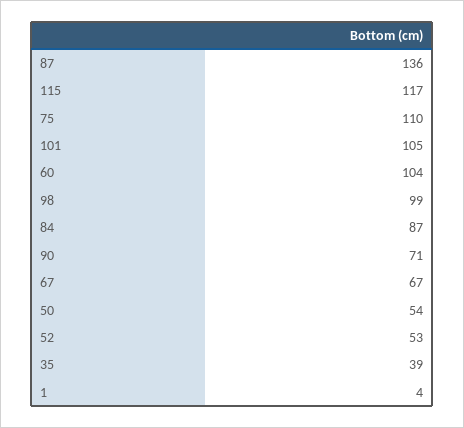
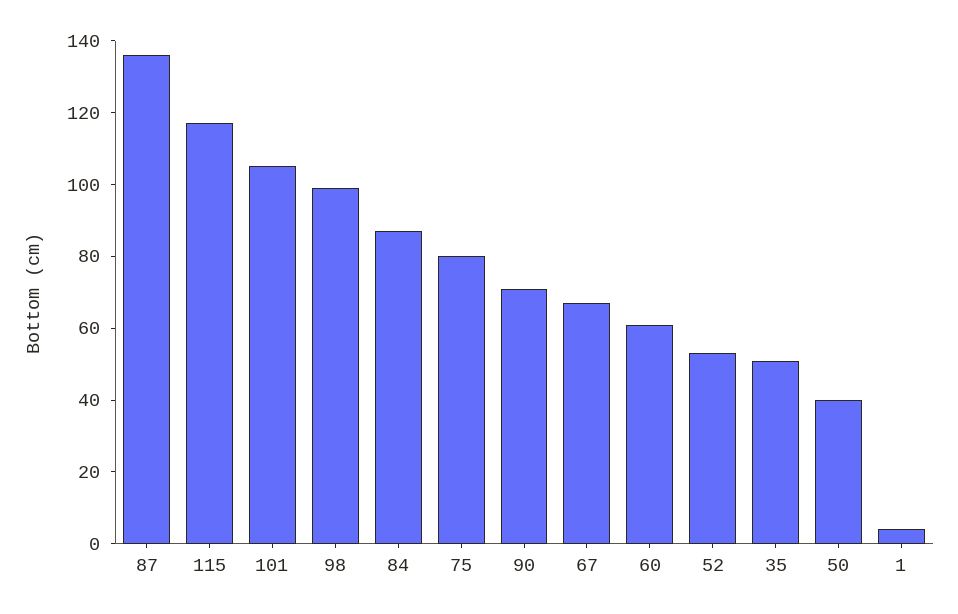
75: 110 -> 80
60: 104 -> 60
50: 54 -> 40
35: 39 -> 50

